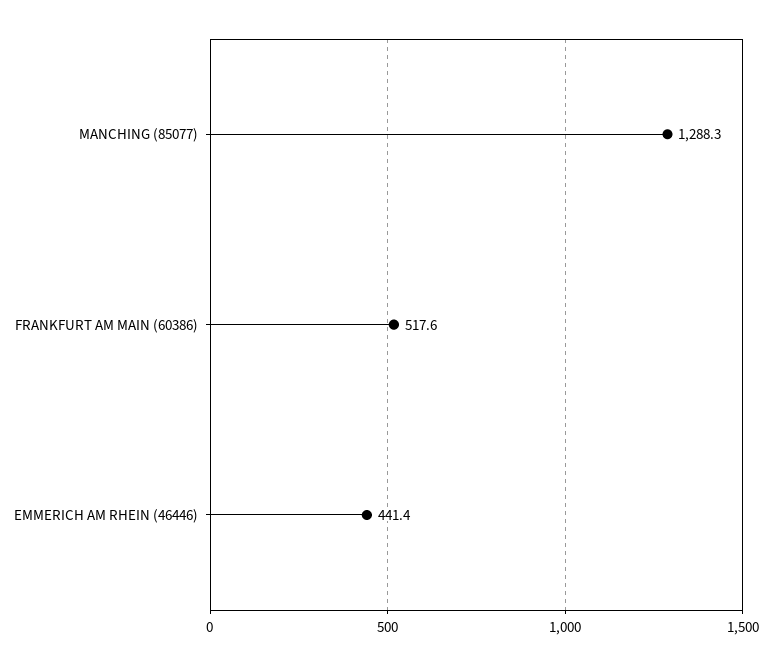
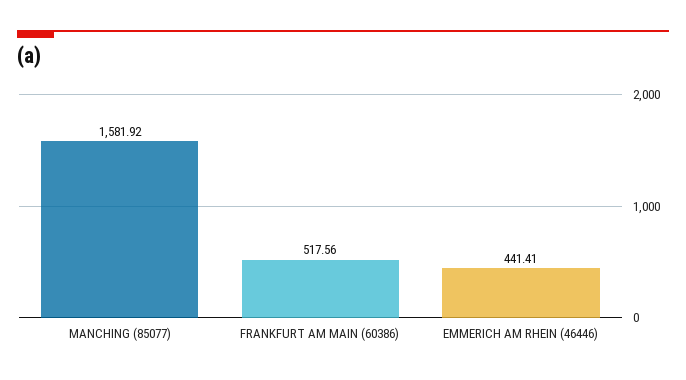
MANCHING (85077): 1288.3 -> 1581.92

